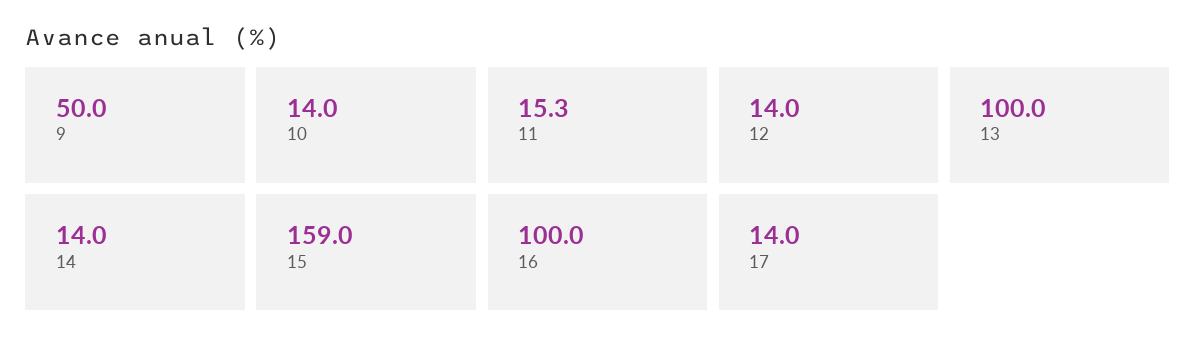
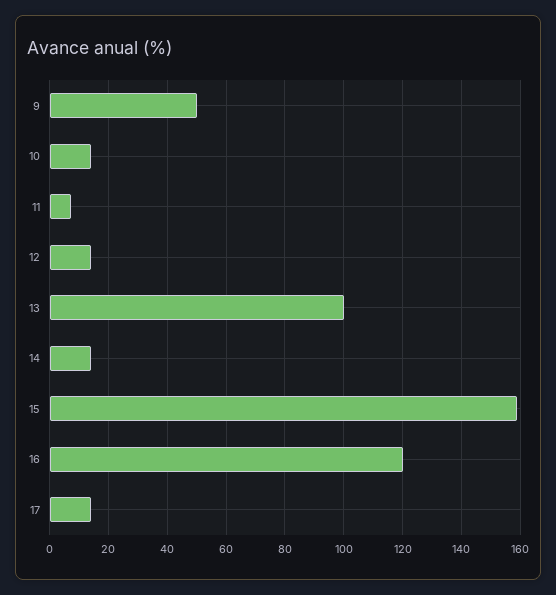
11: 15.3 -> 7.5
16: 100 -> 120

